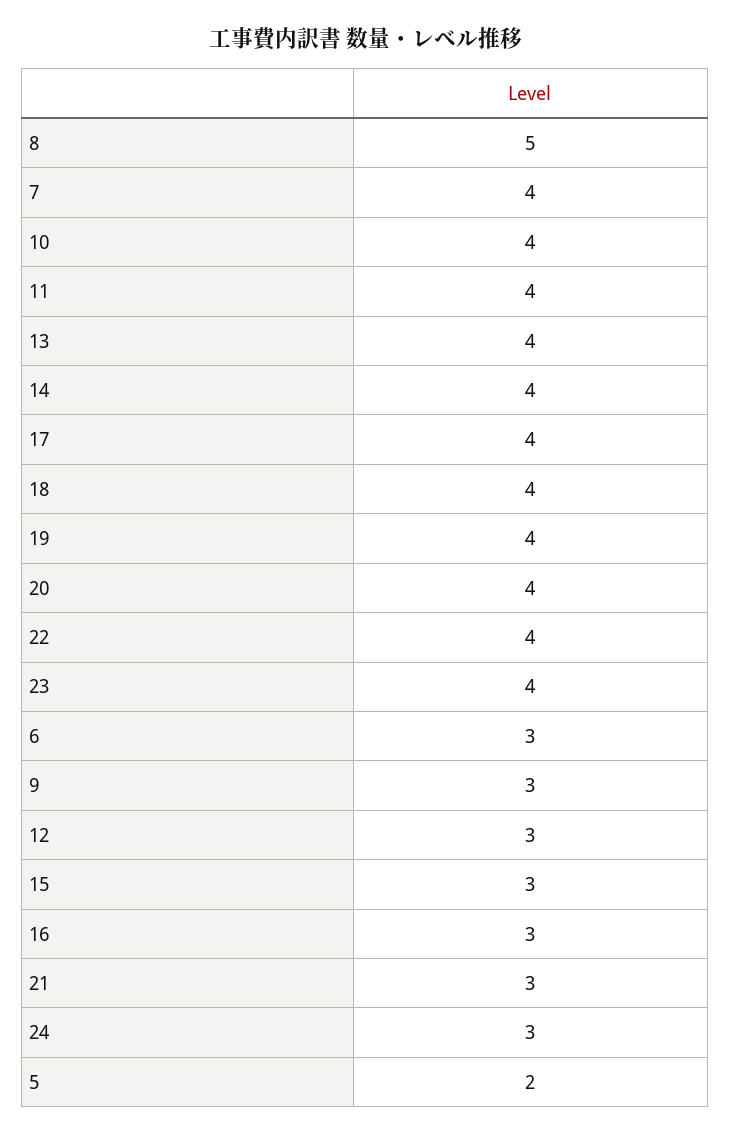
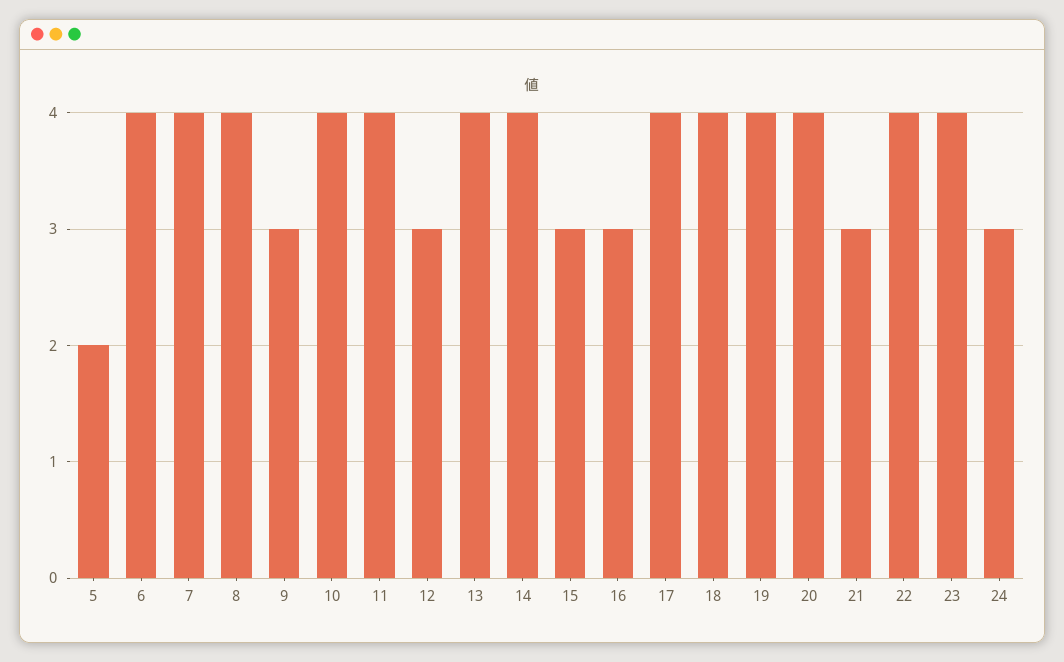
8: 5 -> 4
6: 3 -> 4

